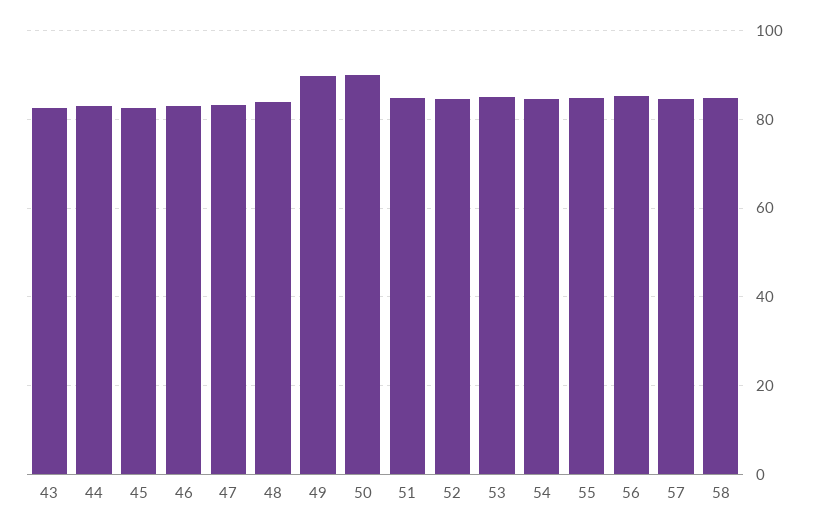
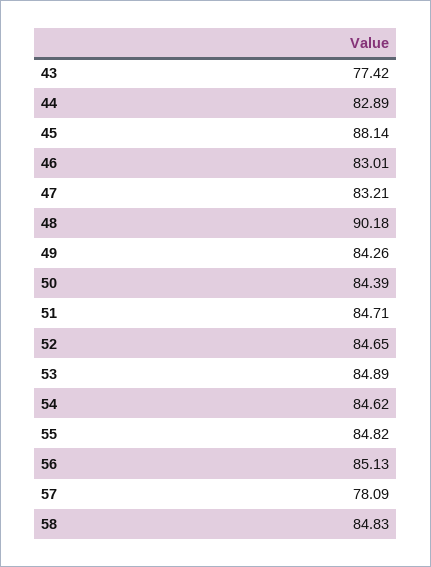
43: 82 -> 77.42
45: 82 -> 88.14
48: 84 -> 90.18
49: 90 -> 84.26
50: 90 -> 84.39
57: 84 -> 78.09

